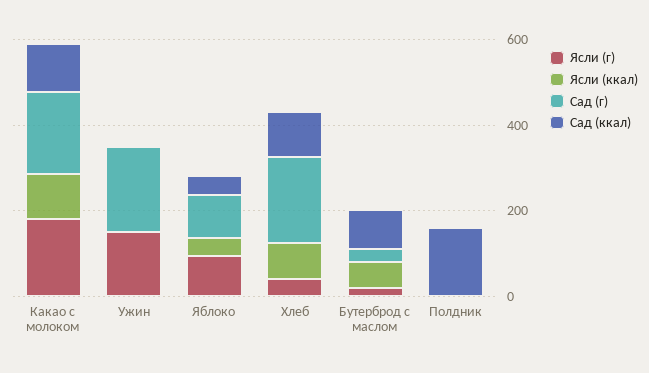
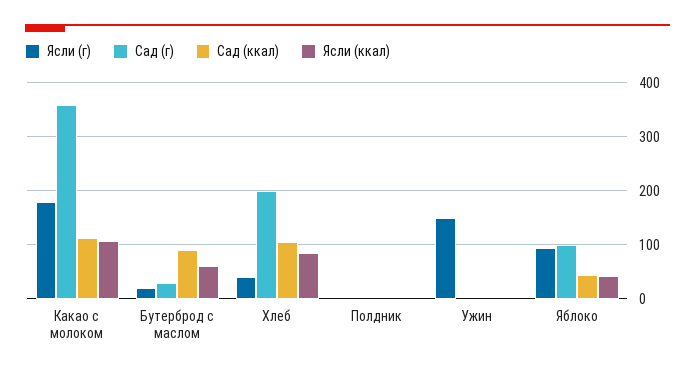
Сад (г), Какао с молоком: 200 -> 360
Сад (г), Ужин: 200 -> 0
Сад (ккал), Полдник: 150 -> 0

